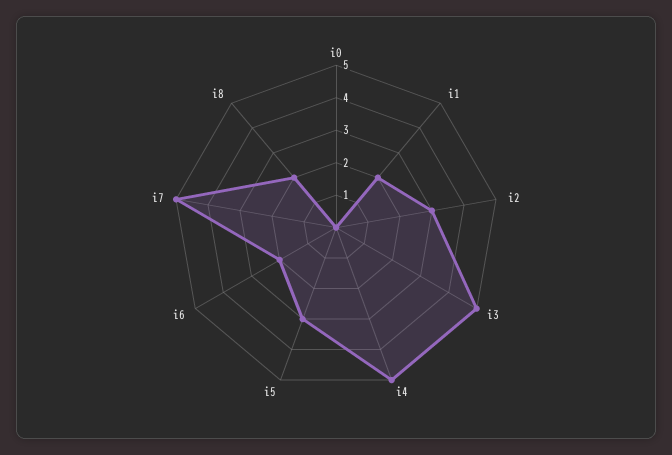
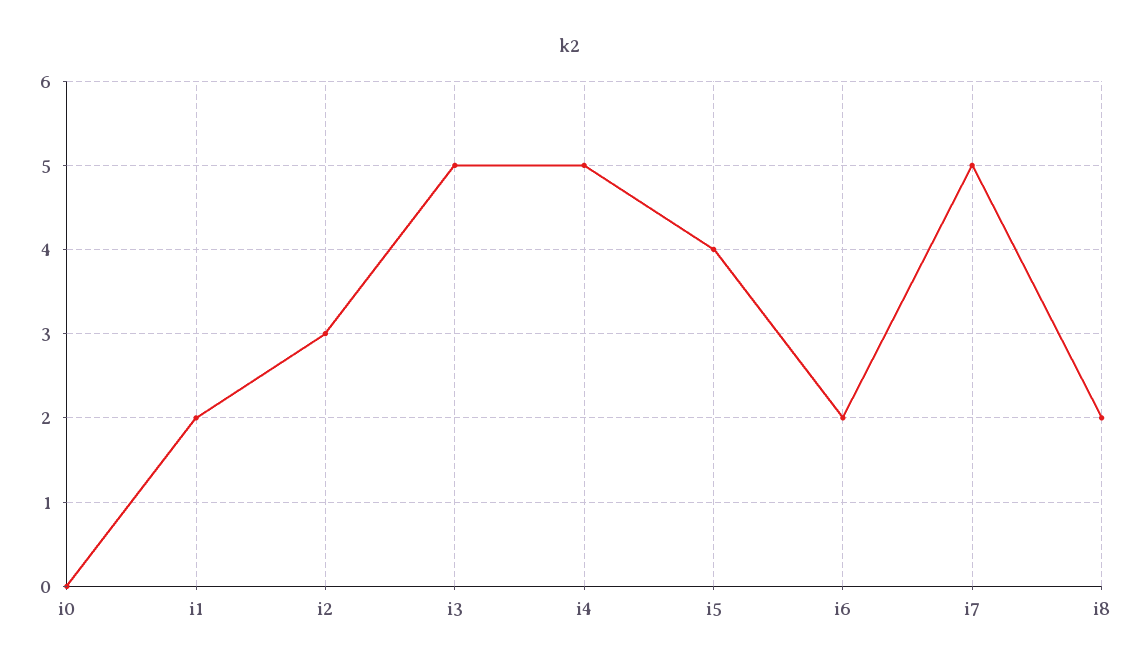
i5: 3 -> 4

